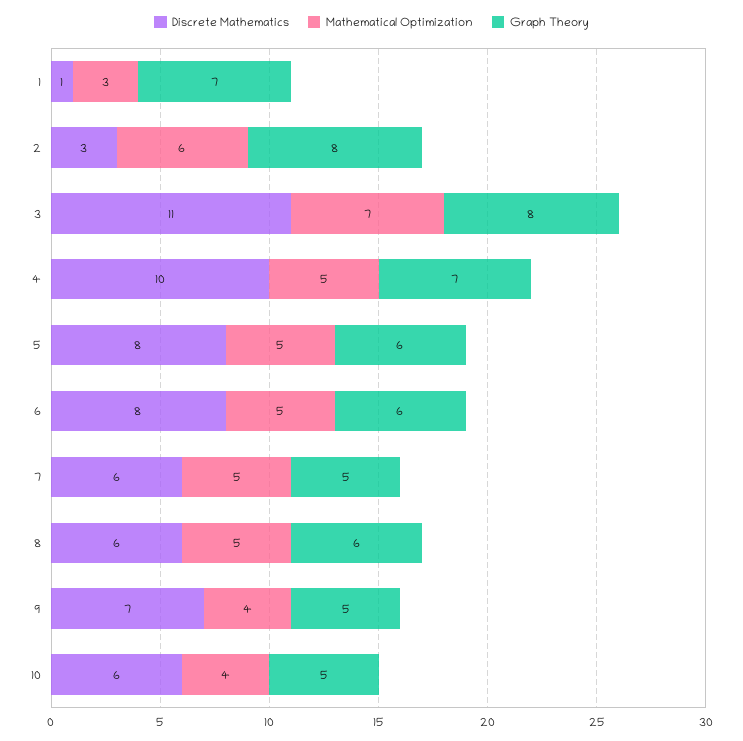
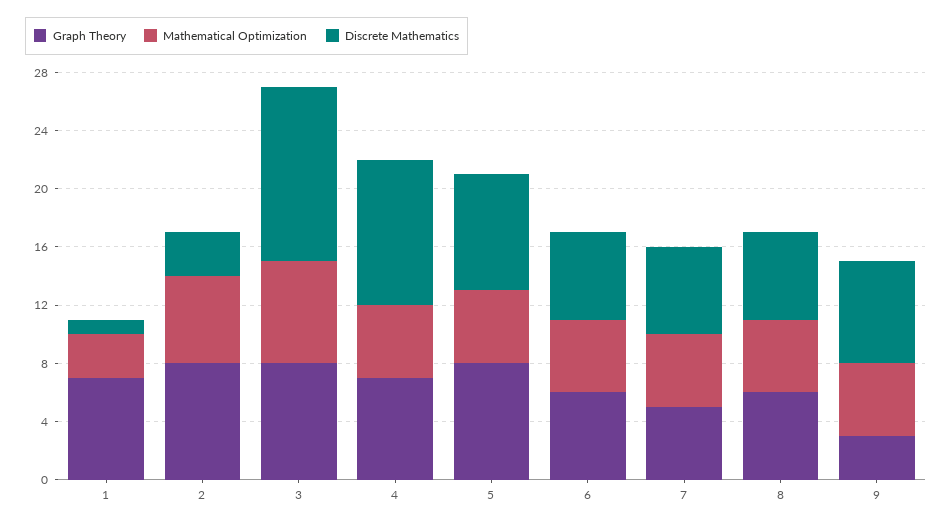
Discrete Mathematics, 3: 11 -> 12
Graph Theory, 5: 6 -> 8
Discrete Mathematics, 6: 8 -> 6
Mathematical Optimization, 9: 4 -> 5
Graph Theory, 9: 5 -> 3
Discrete Mathematics, 10: 6 -> none
Mathematical Optimization, 10: 4 -> none
Graph Theory, 10: 5 -> none

